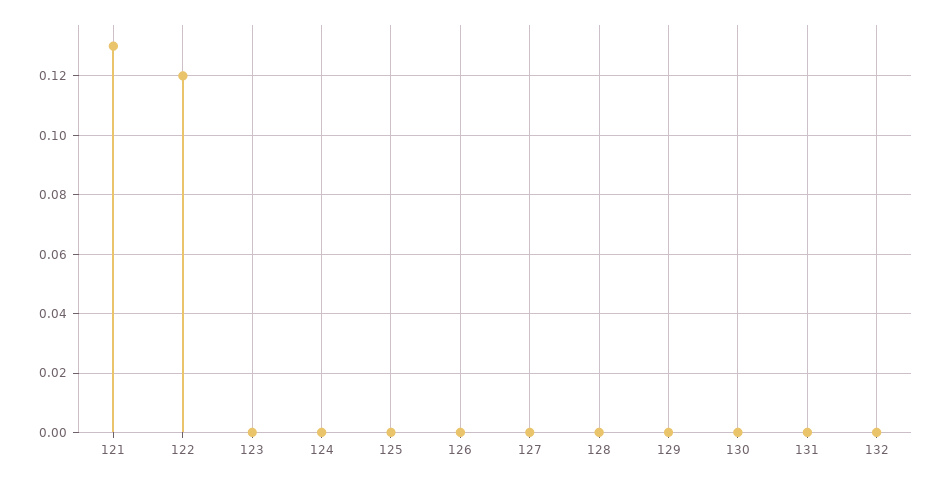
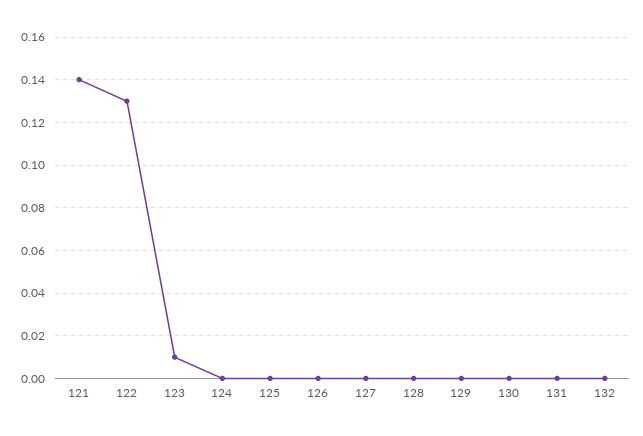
121: 0.13 -> 0.14
122: 0.12 -> 0.13
123: 0 -> 0.01

